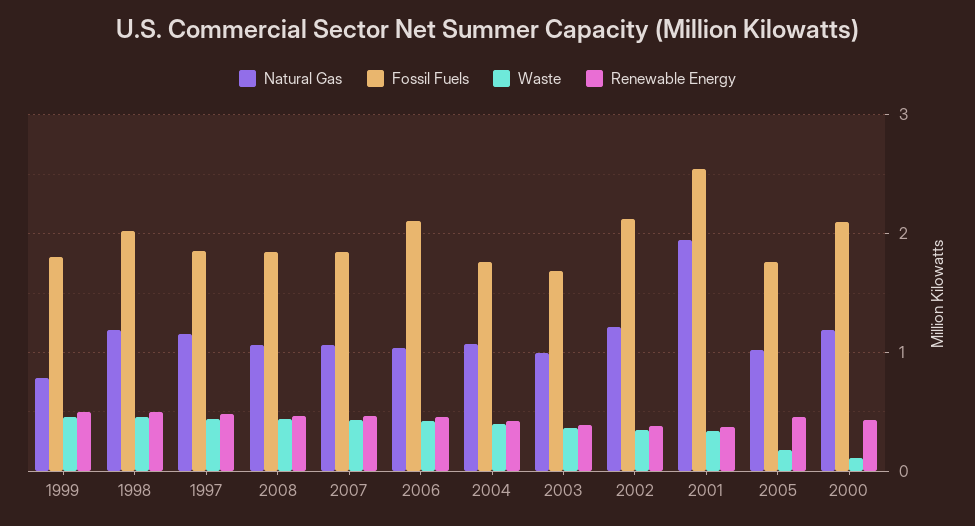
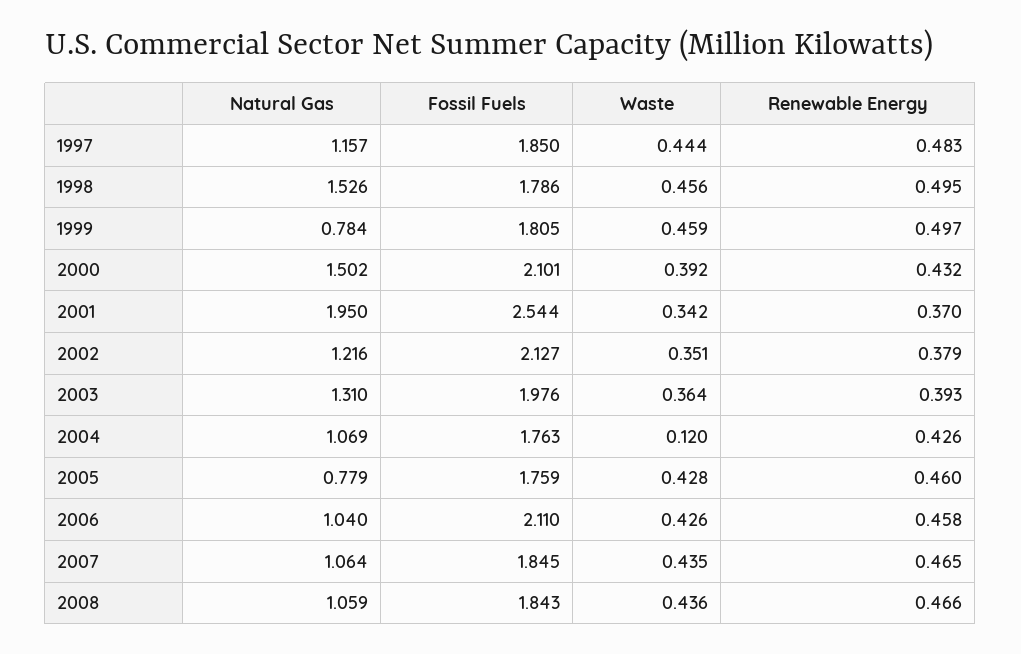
Natural Gas, 1998: 1.2 -> 1.526
Fossil Fuels, 1998: 2 -> 1.786
Waste, 2004: 0.4 -> 0.12
Natural Gas, 2003: 1 -> 1.31
Fossil Fuels, 2003: 1.7 -> 1.976
Natural Gas, 2005: 1 -> 0.779
Waste, 2005: 0.2 -> 0.428
Natural Gas, 2000: 1.2 -> 1.502
Waste, 2000: 0.1 -> 0.392

